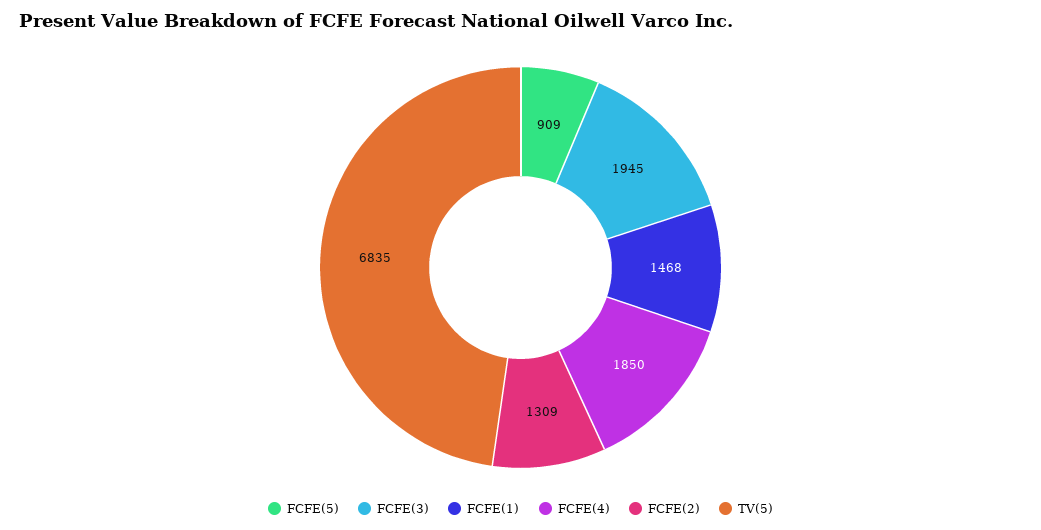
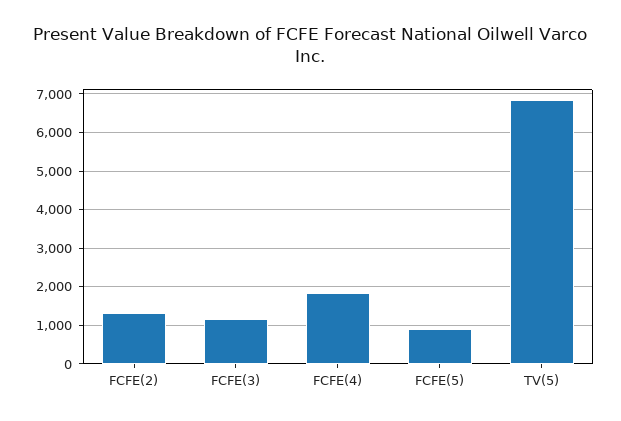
FCFE(3): 1945 -> 1200
FCFE(1): 1468 -> none

